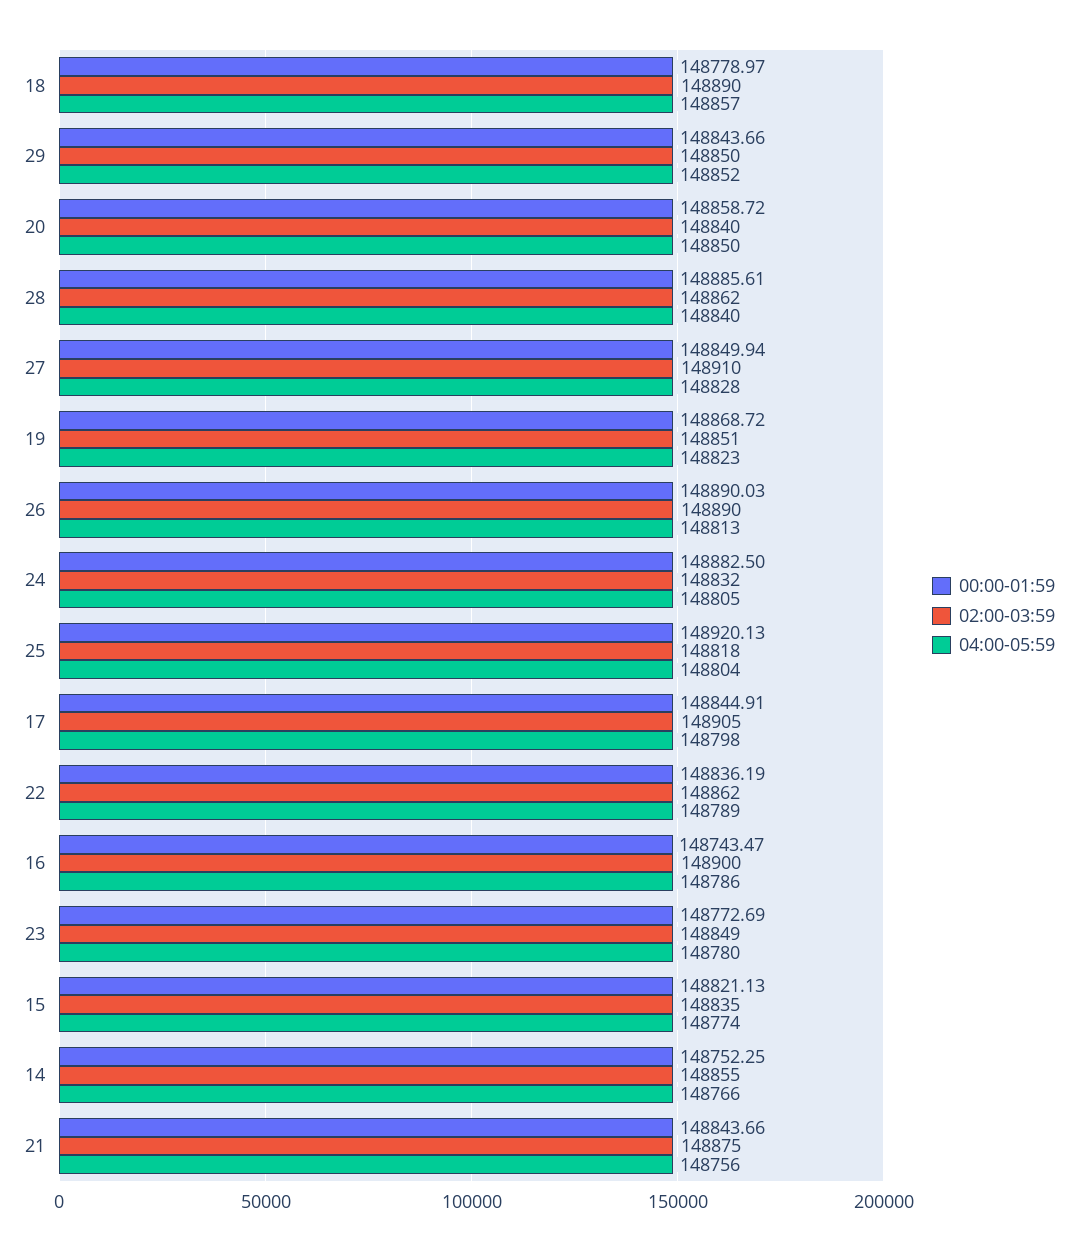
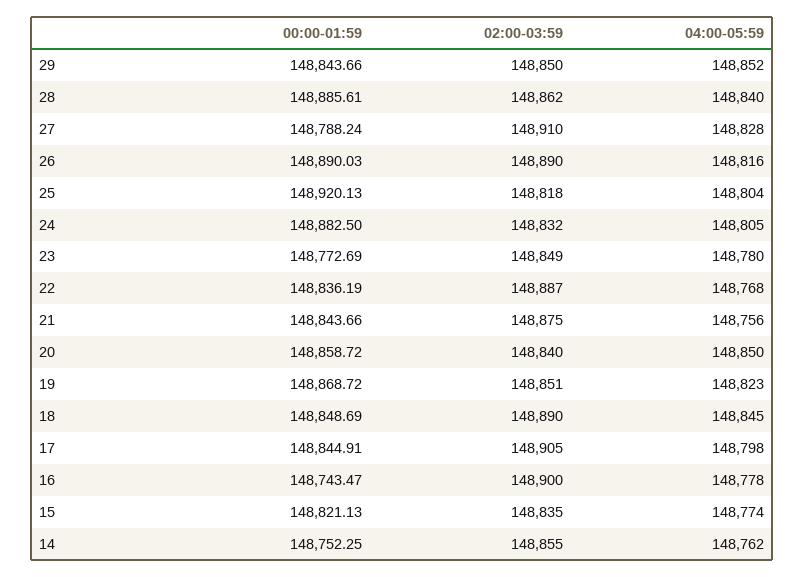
00:00-01:59, 18: 148778.97 -> 148848.69
04:00-05:59, 18: 148857 -> 148845
00:00-01:59, 27: 148849.94 -> 148788.24
04:00-05:59, 26: 148813 -> 148816
02:00-03:59, 22: 148862 -> 148887
04:00-05:59, 22: 148789 -> 148768
04:00-05:59, 16: 148786 -> 148778
04:00-05:59, 14: 148766 -> 148762

